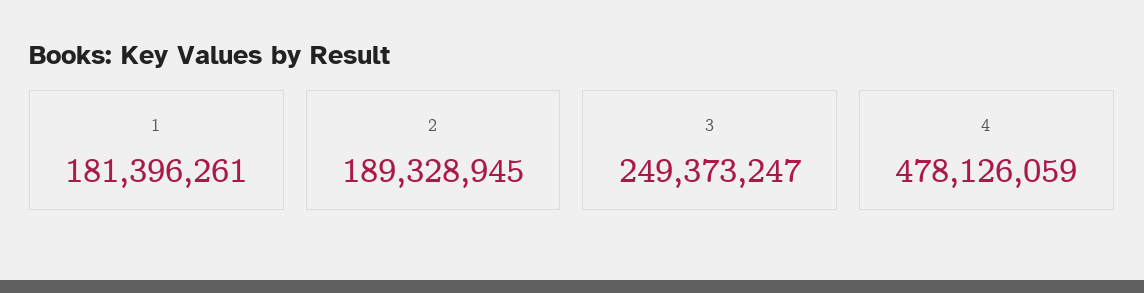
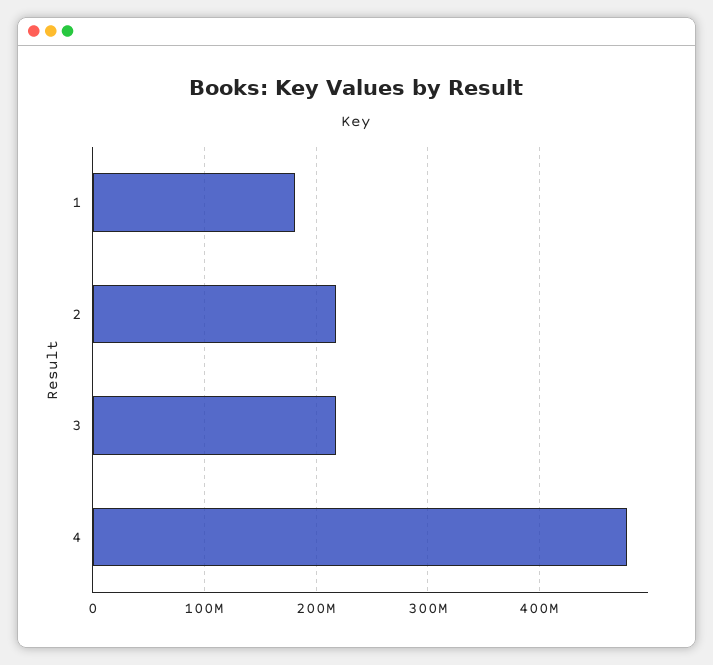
2: 189328945 -> 220000000
3: 249373247 -> 220000000

